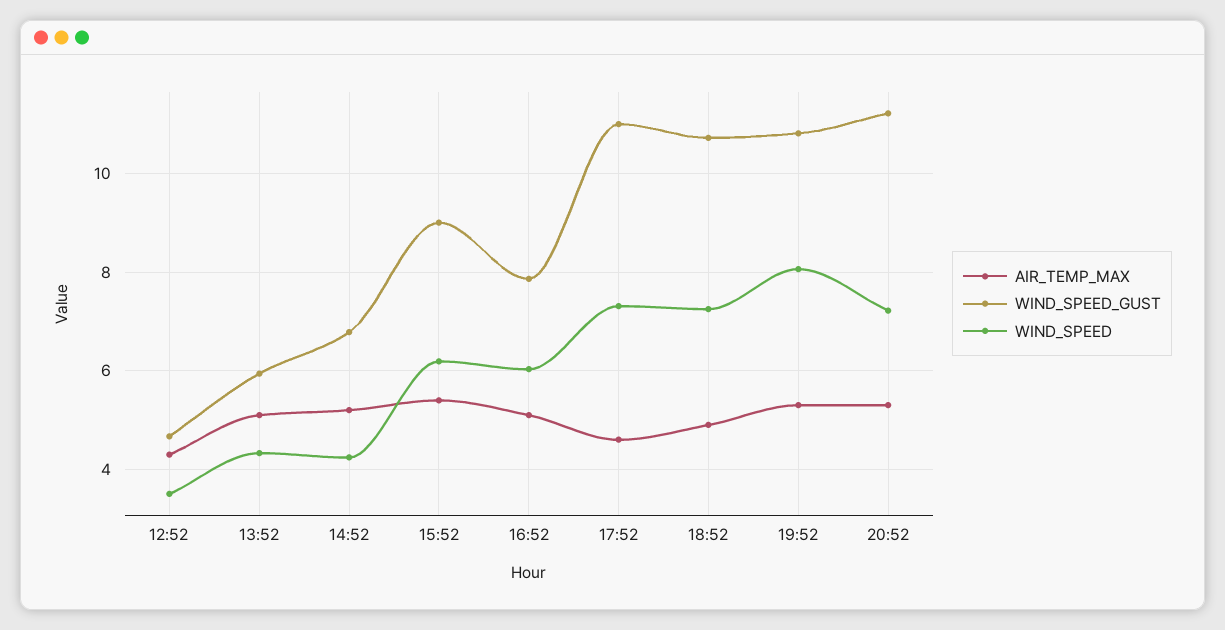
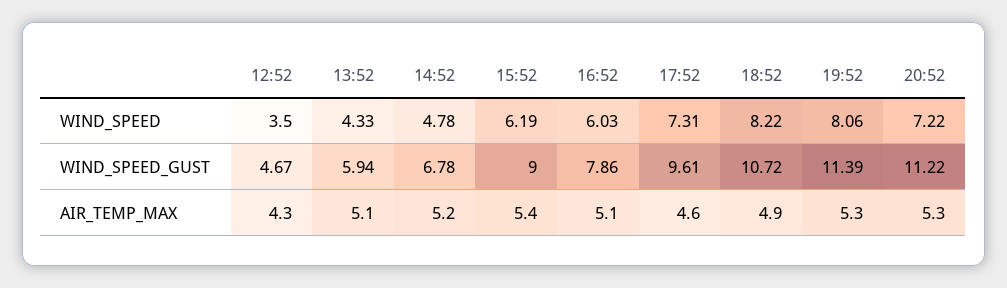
WIND_SPEED, 14:52: 4.2 -> 4.78
WIND_SPEED_GUST, 17:52: 11 -> 9.61
WIND_SPEED, 18:52: 7.2 -> 8.22
WIND_SPEED_GUST, 19:52: 10.8 -> 11.39

